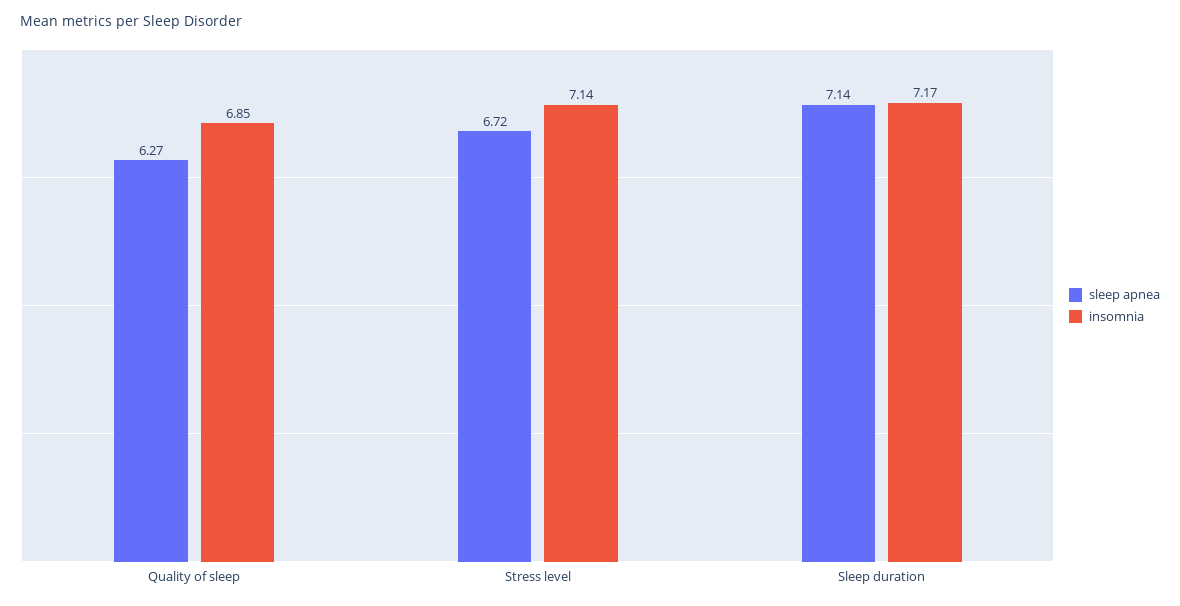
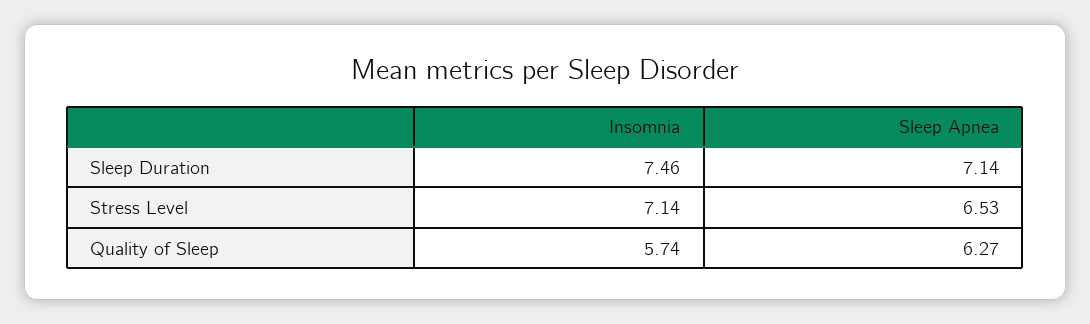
insomnia, Quality of sleep: 6.85 -> 5.74
sleep apnea, Stress level: 6.72 -> 6.53
insomnia, Sleep duration: 7.17 -> 7.46

